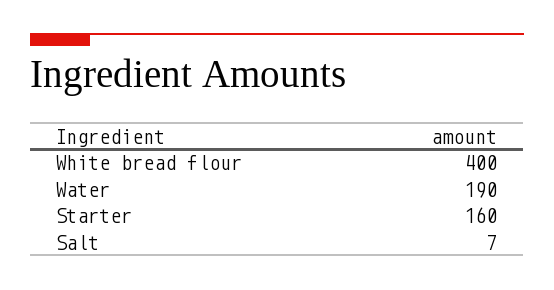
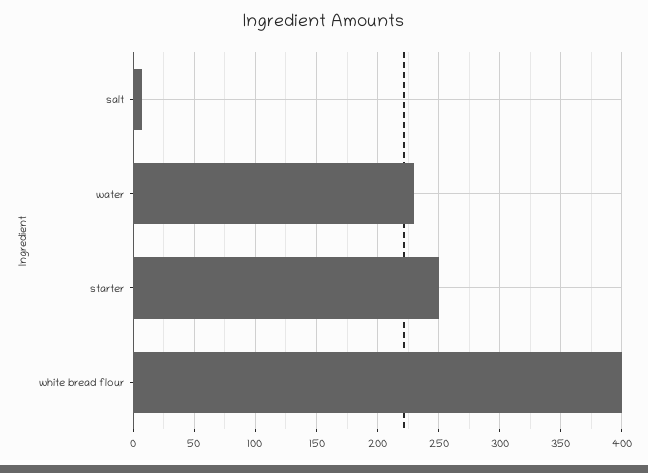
Water: 190 -> 230
Starter: 160 -> 250

